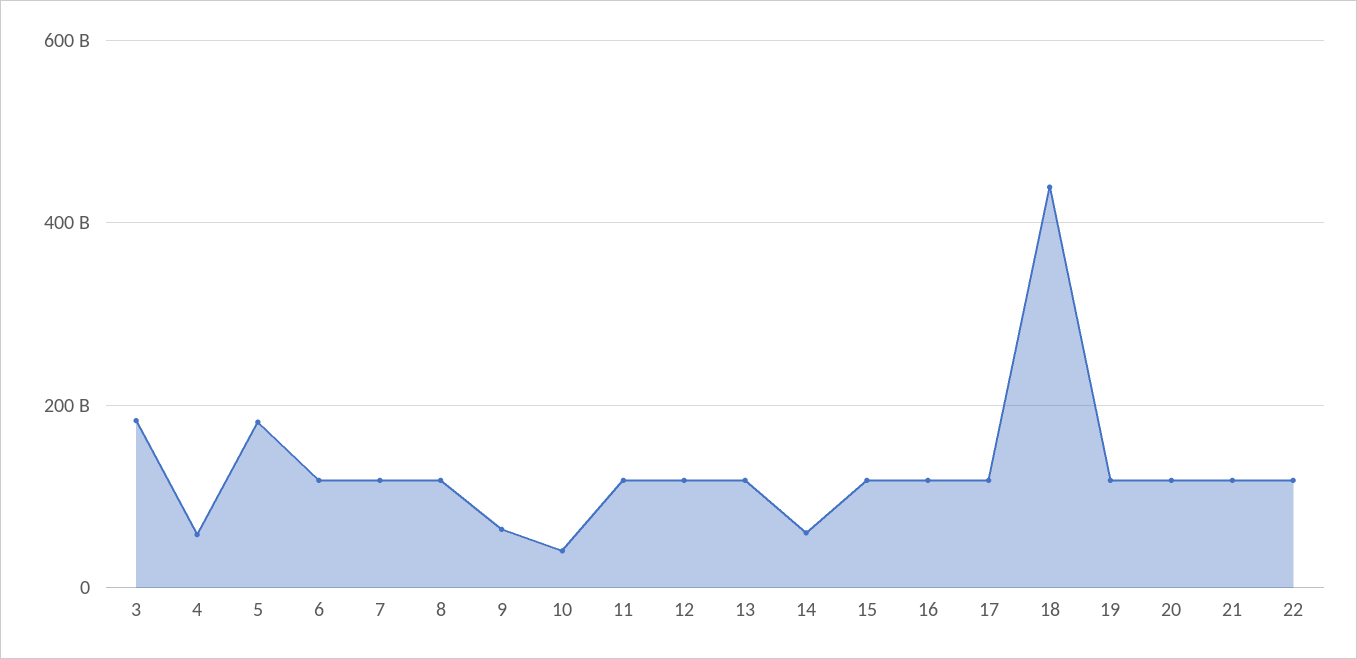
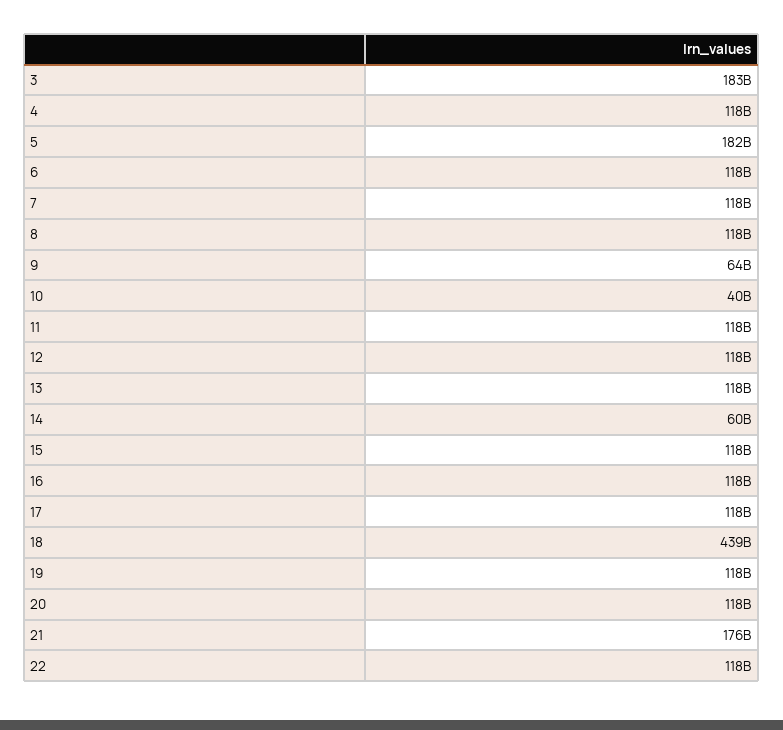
4: 60000000000 -> 118000000000
21: 120000000000 -> 176000000000

